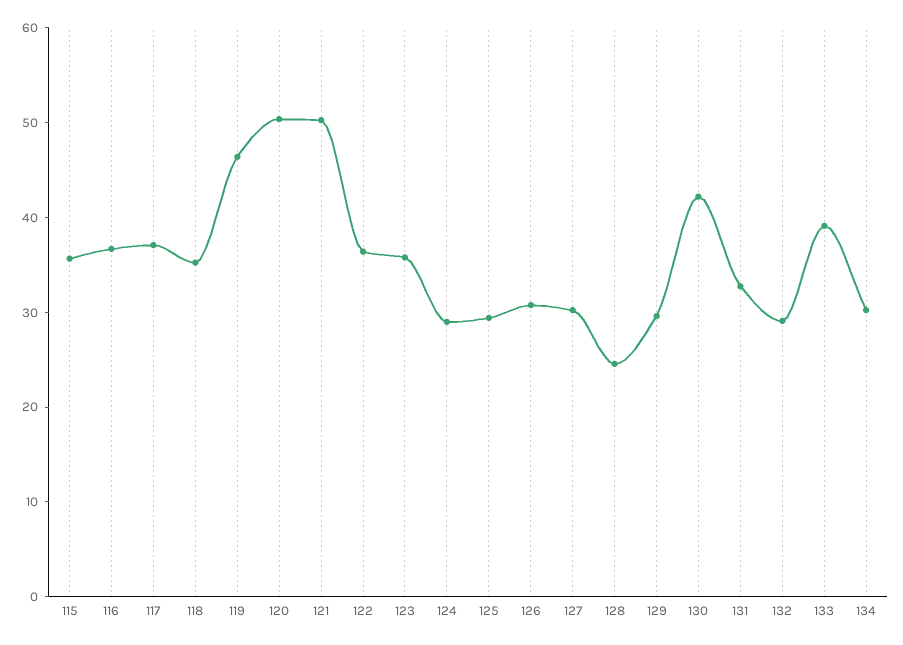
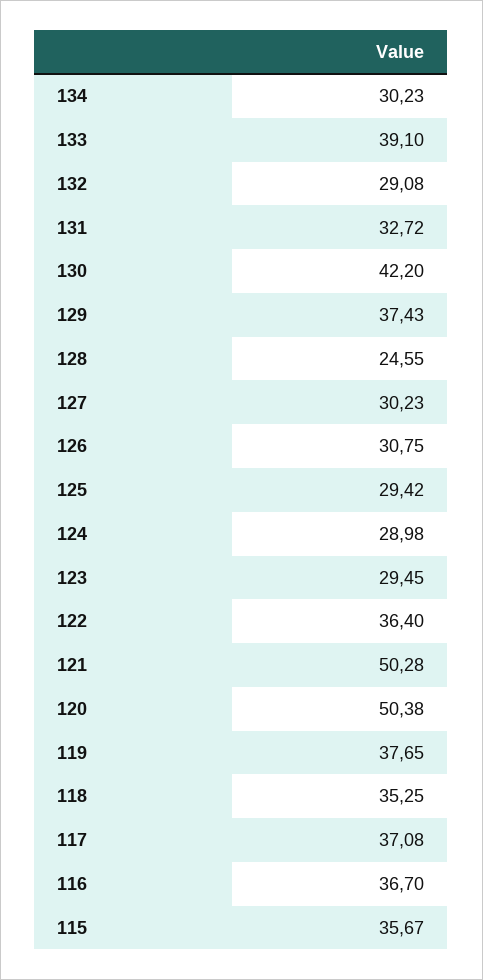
119: 46 -> 37.65
123: 36 -> 29.45
129: 30 -> 37.43

